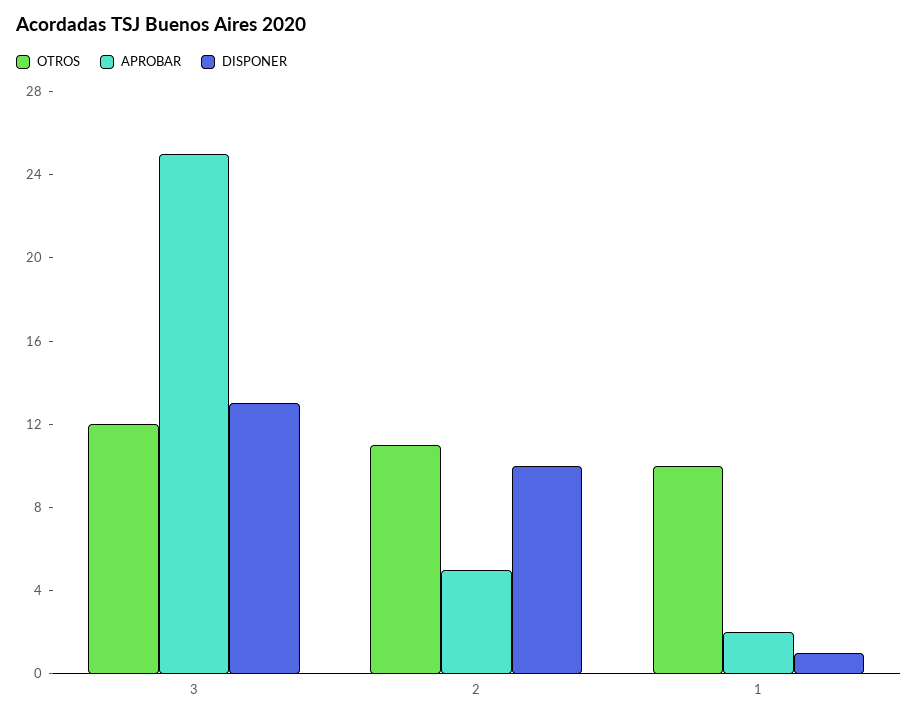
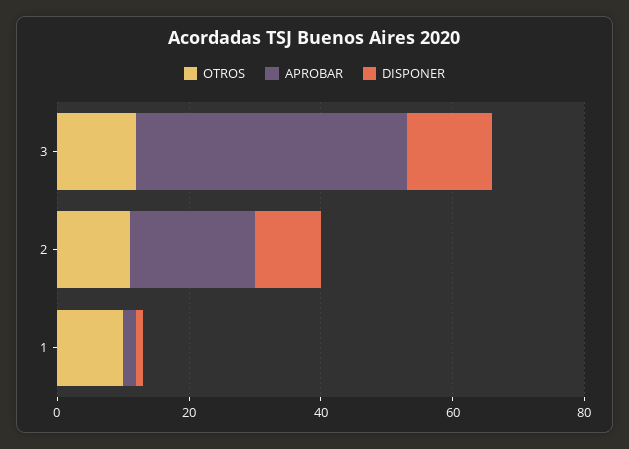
APROBAR, 3: 25 -> 40
APROBAR, 2: 5 -> 20

